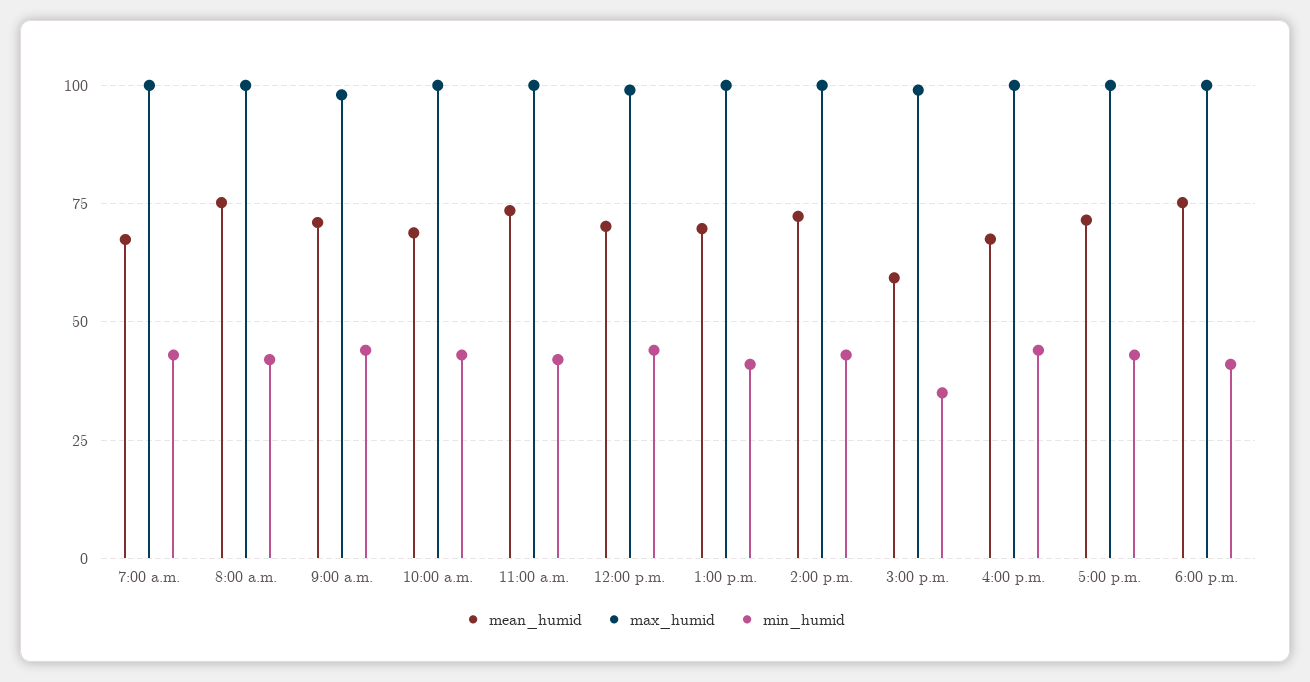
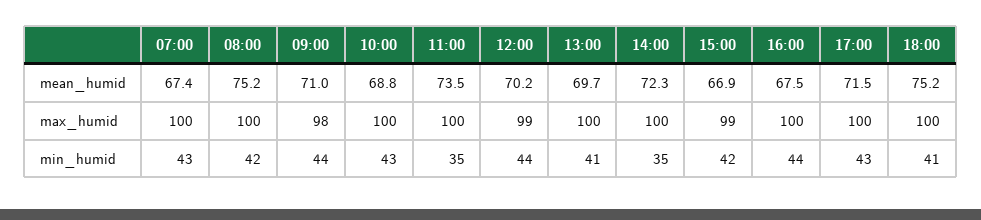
min_humid, 11:00 a.m.: 42.5 -> 35
min_humid, 2:00 p.m.: 42.5 -> 35
mean_humid, 3:00 p.m.: 60 -> 66.9
min_humid, 3:00 p.m.: 35 -> 42

